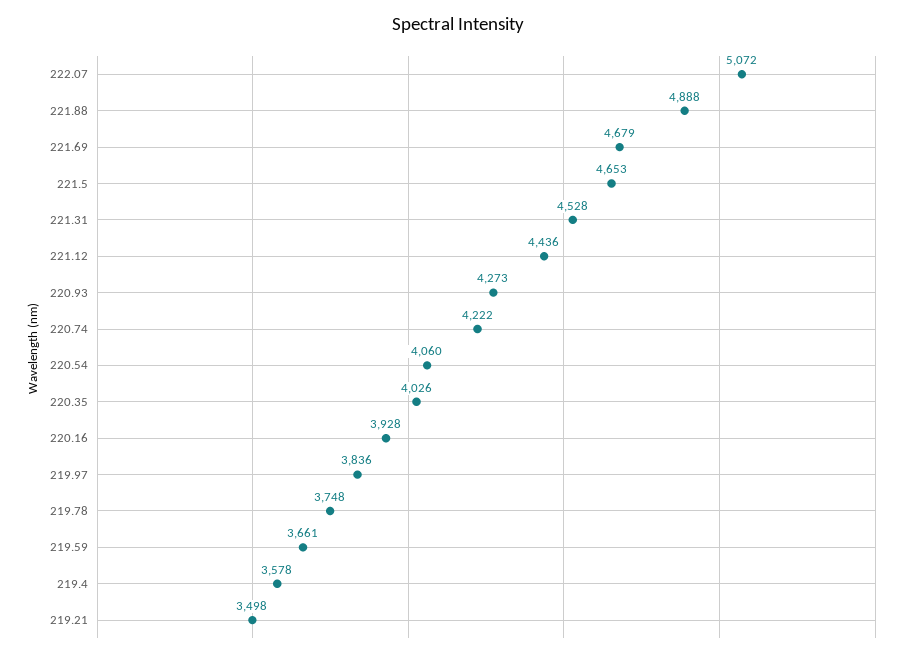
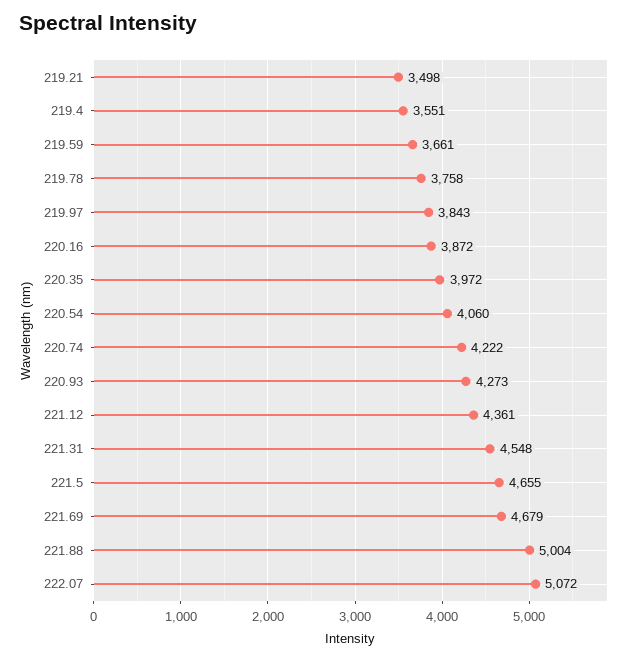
221.88: 4888 -> 5004
221.5: 4653 -> 4655
221.31: 4528 -> 4548
221.12: 4436 -> 4361
220.35: 4026 -> 3972
220.16: 3928 -> 3872
219.97: 3836 -> 3843
219.78: 3748 -> 3758
219.4: 3578 -> 3551

